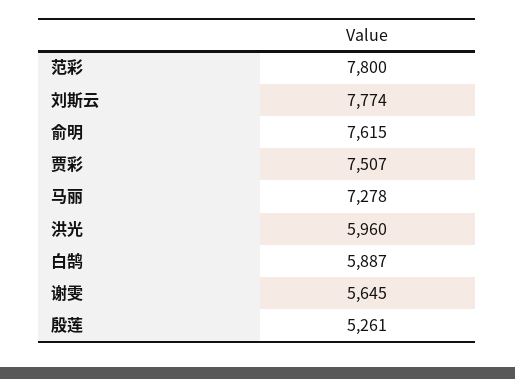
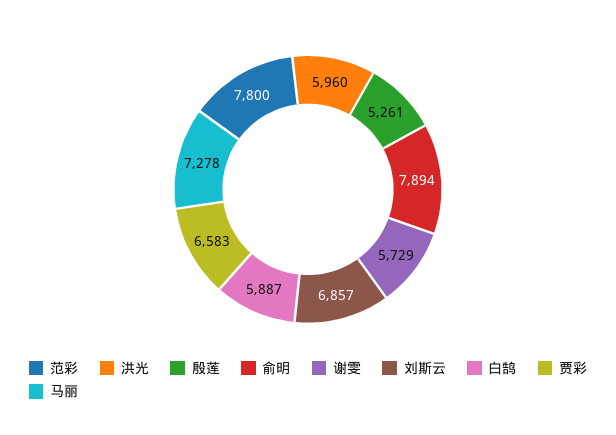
刘斯云: 7774 -> 6857
俞明: 7615 -> 7894
贾彩: 7507 -> 6583
谢雯: 5645 -> 5729

